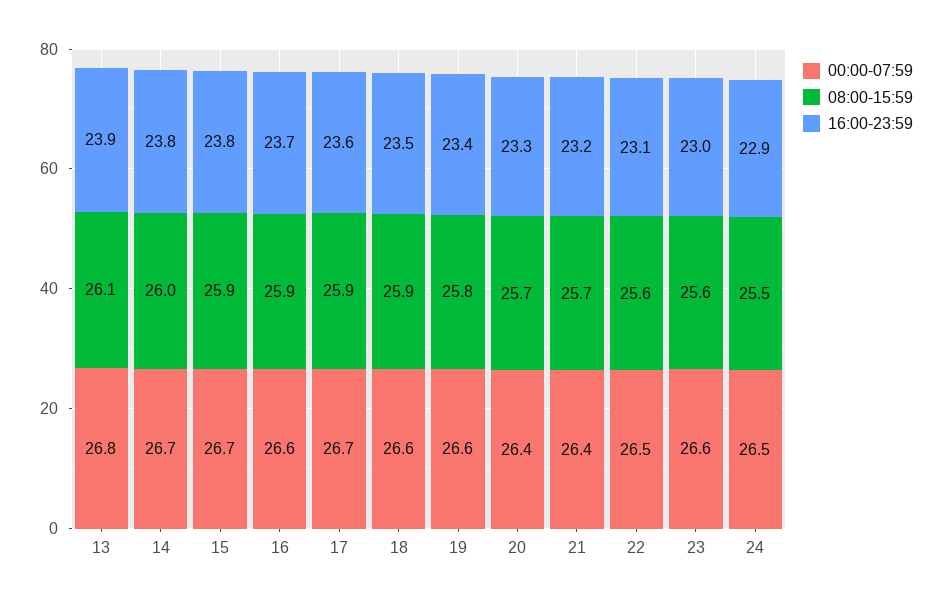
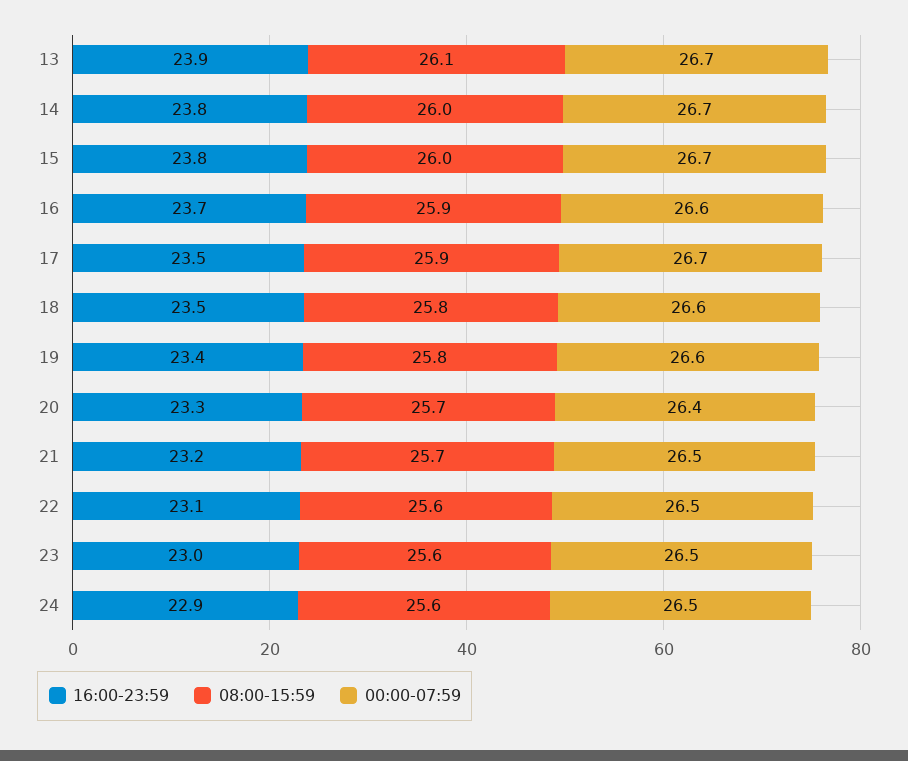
00:00-07:59, 13: 26.8 -> 26.7
08:00-15:59, 15: 25.9 -> 26
16:00-23:59, 17: 23.6 -> 23.5
08:00-15:59, 18: 25.9 -> 25.8
00:00-07:59, 21: 26.4 -> 26.5
00:00-07:59, 23: 26.6 -> 26.5
08:00-15:59, 24: 25.5 -> 25.6

